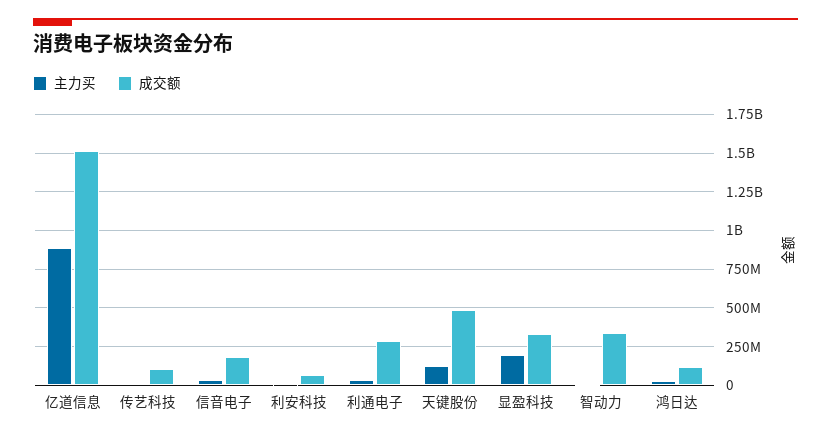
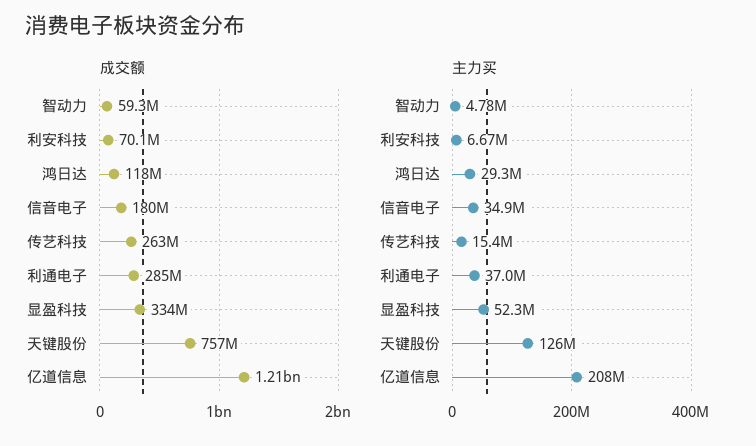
主力买, 亿道信息: 900000000 -> 208000000
成交额, 亿道信息: 1500000000 -> 1210000000
成交额, 传艺科技: 100000000 -> 263000000
成交额, 天键股份: 500000000 -> 757000000
主力买, 显盈科技: 200000000 -> 52300000
成交额, 智动力: 350000000 -> 59300000

